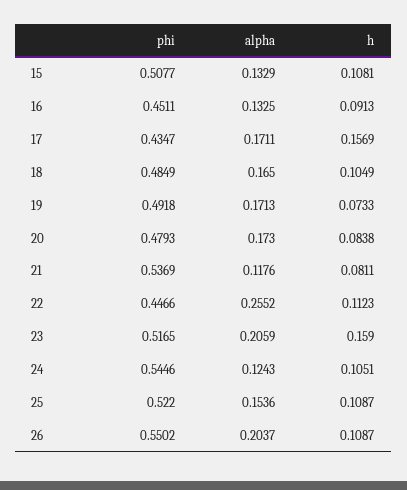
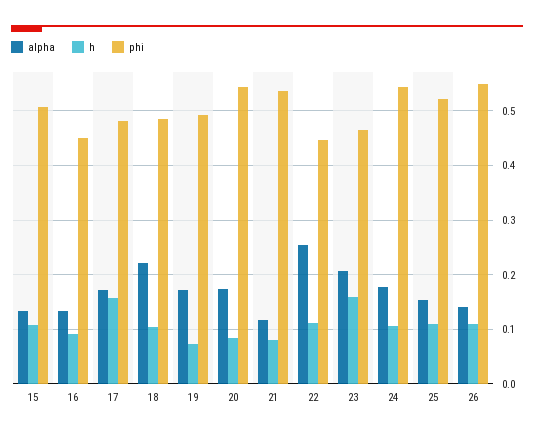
phi, 17: 0.4347 -> 0.48
alpha, 18: 0.165 -> 0.22
phi, 20: 0.4793 -> 0.54
phi, 23: 0.5165 -> 0.46
alpha, 24: 0.1243 -> 0.18
alpha, 26: 0.2037 -> 0.14

